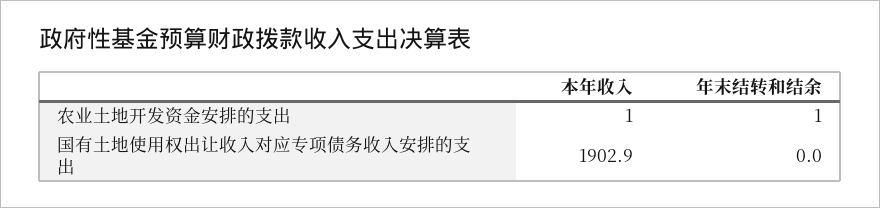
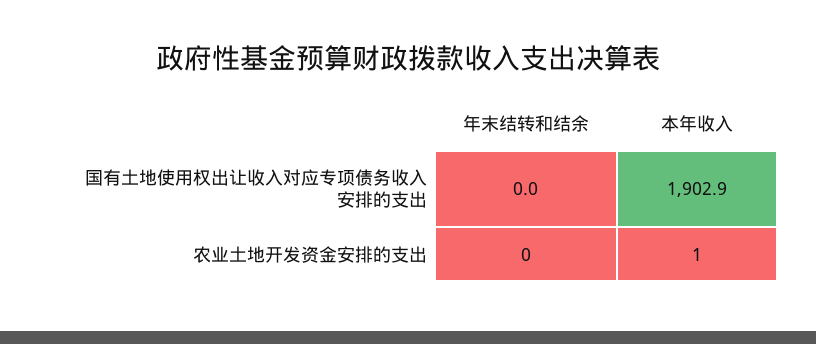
年末结转和结余, 农业土地开发资金安排的支出: 1 -> 0

